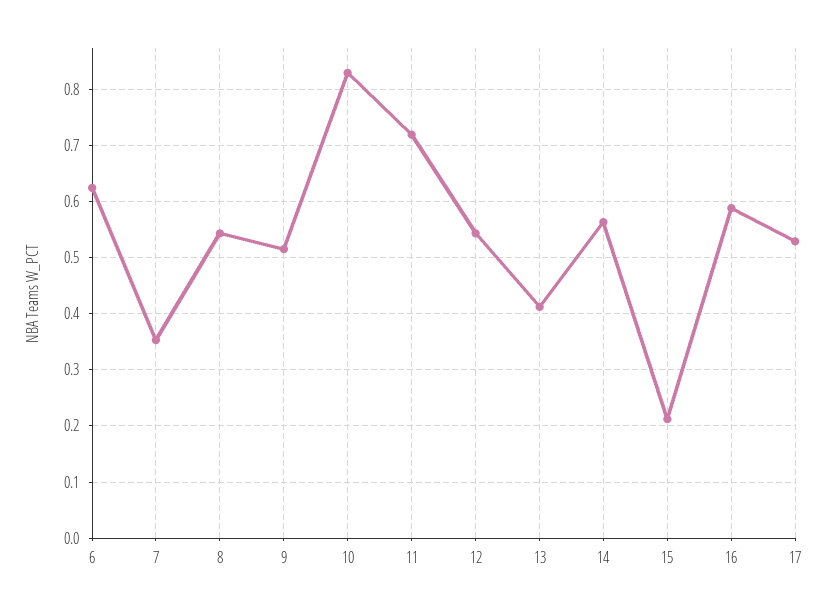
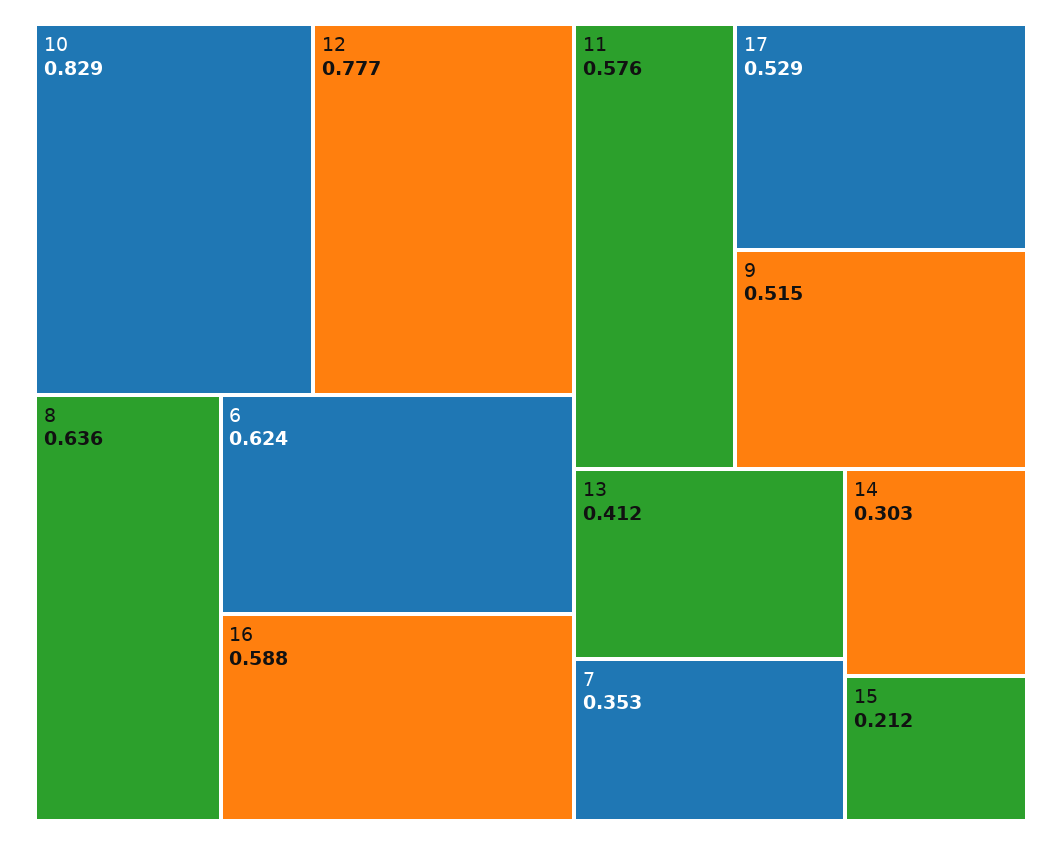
8: 0.54 -> 0.636
11: 0.72 -> 0.576
12: 0.54 -> 0.777
14: 0.56 -> 0.303

